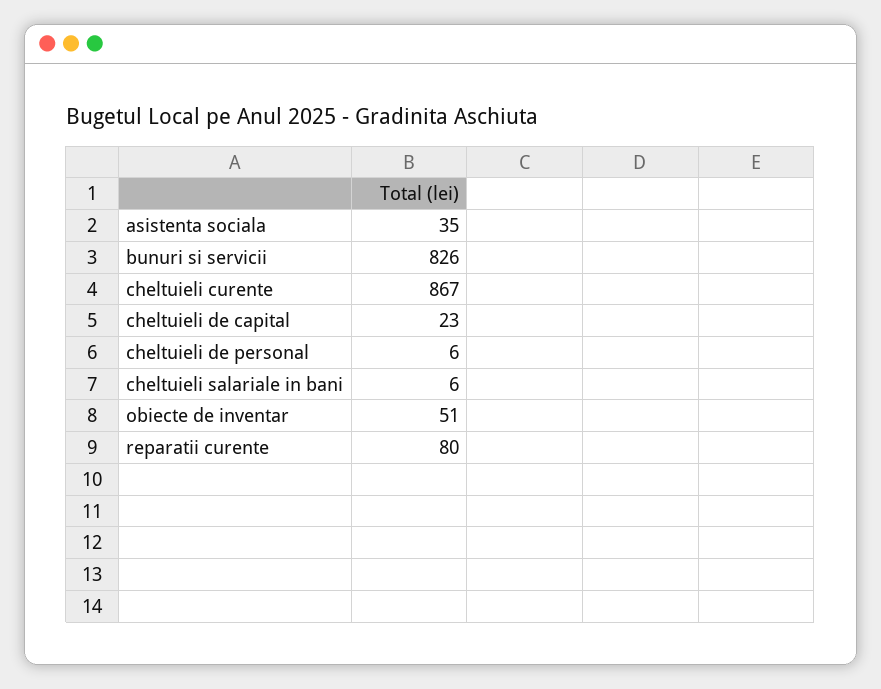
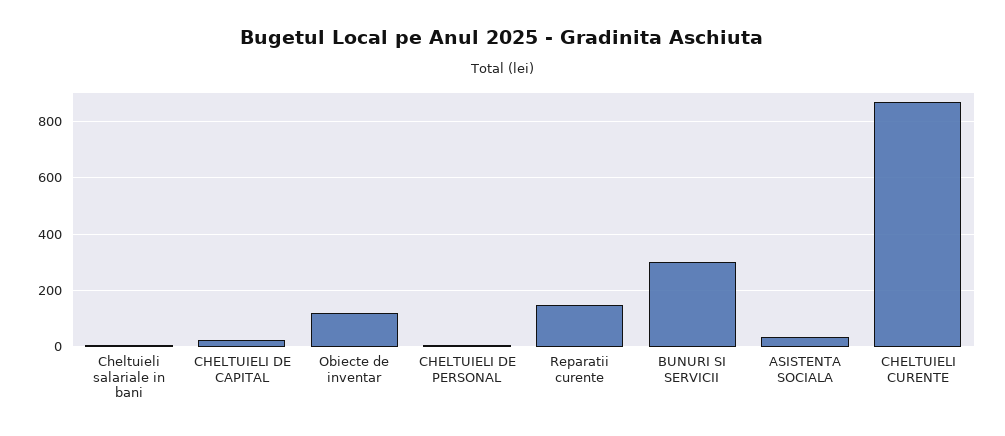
bunuri si servicii: 826 -> 300
obiecte de inventar: 51 -> 125
reparatii curente: 80 -> 150

